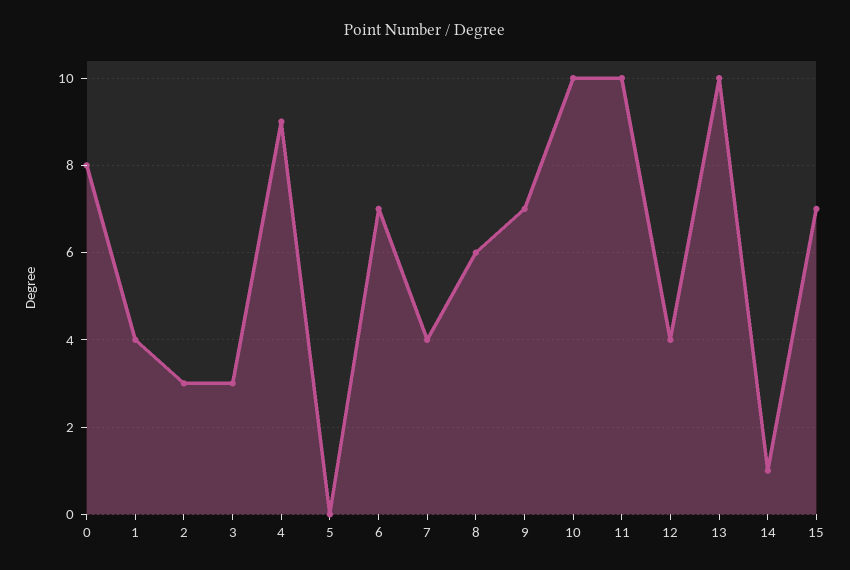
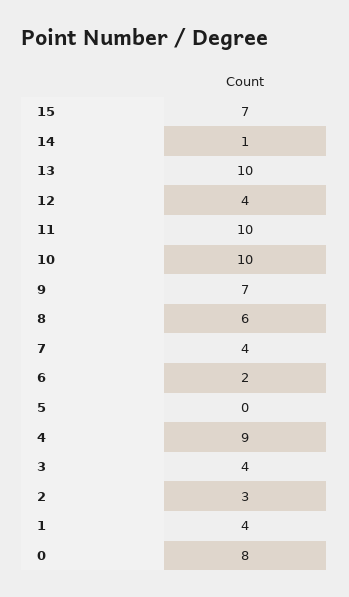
3: 3 -> 4
6: 7 -> 2

